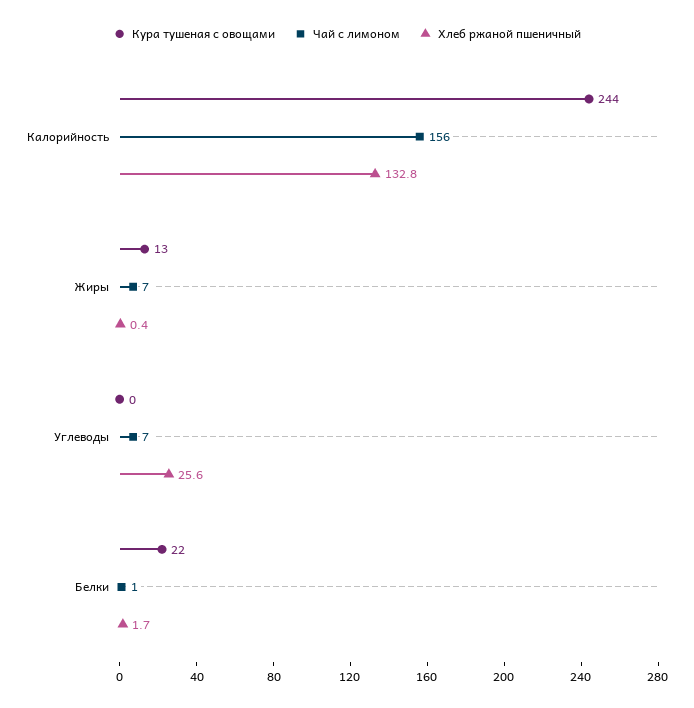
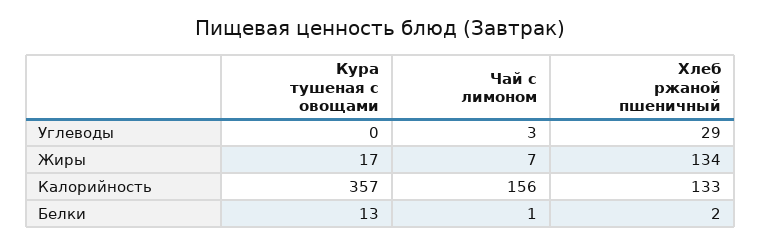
Кура тушеная с овощами, Калорийность: 244 -> 357
Кура тушеная с овощами, Жиры: 13 -> 17
Хлеб ржаной пшеничный, Жиры: 0.4 -> 134
Чай с лимоном, Углеводы: 7 -> 3
Хлеб ржаной пшеничный, Углеводы: 25.6 -> 29
Кура тушеная с овощами, Белки: 22 -> 13

